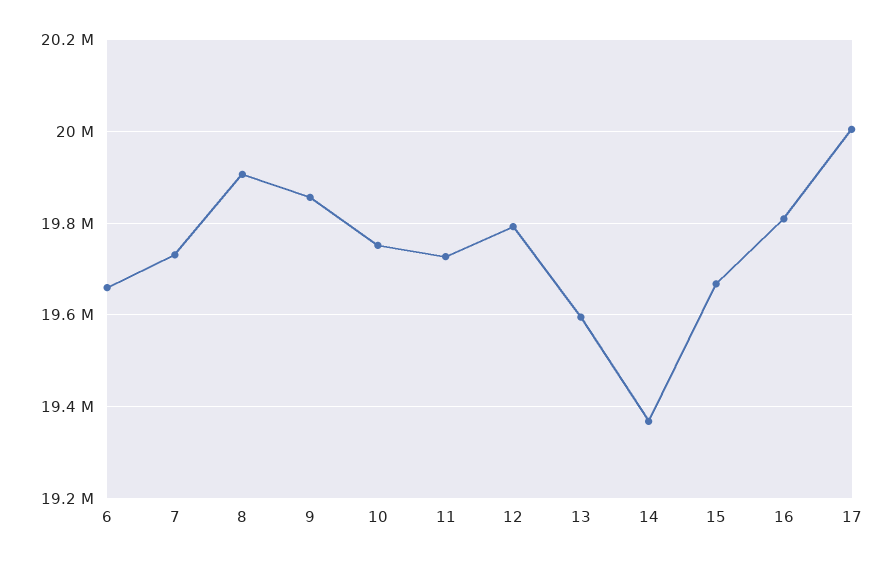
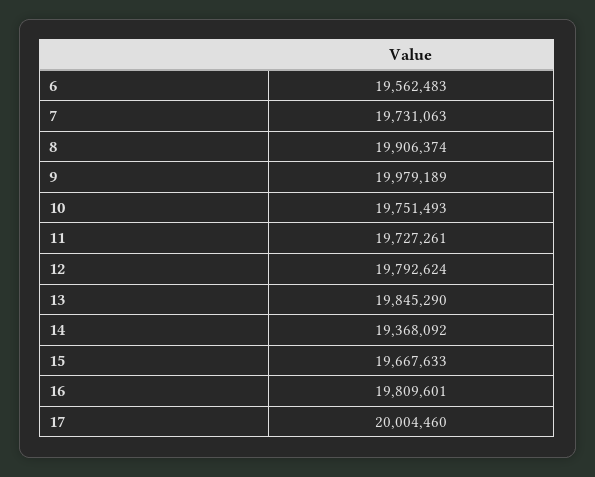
6: 19660000 -> 19562483
9: 19860000 -> 19979189
13: 19600000 -> 19845290

